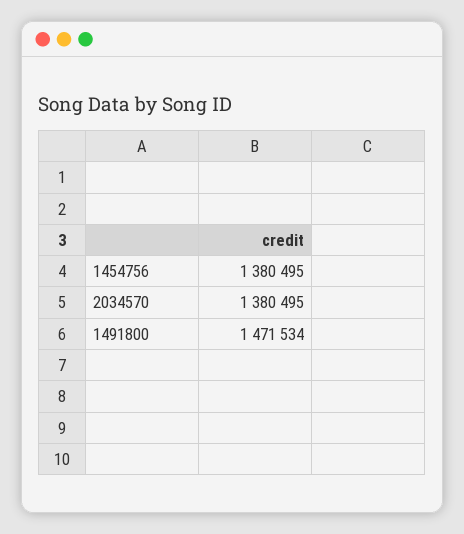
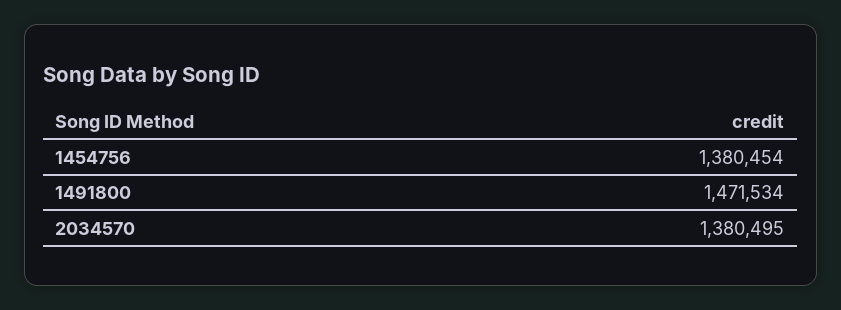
1454756: 1380495 -> 1380454

